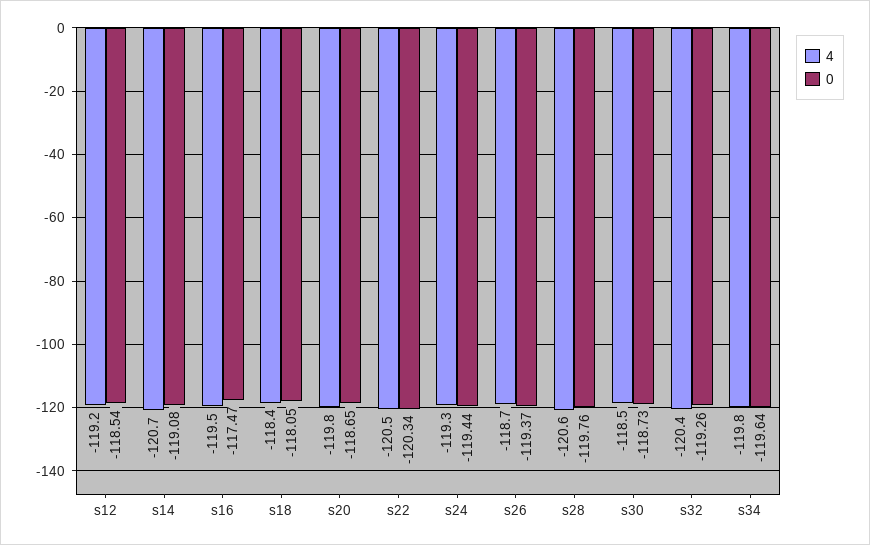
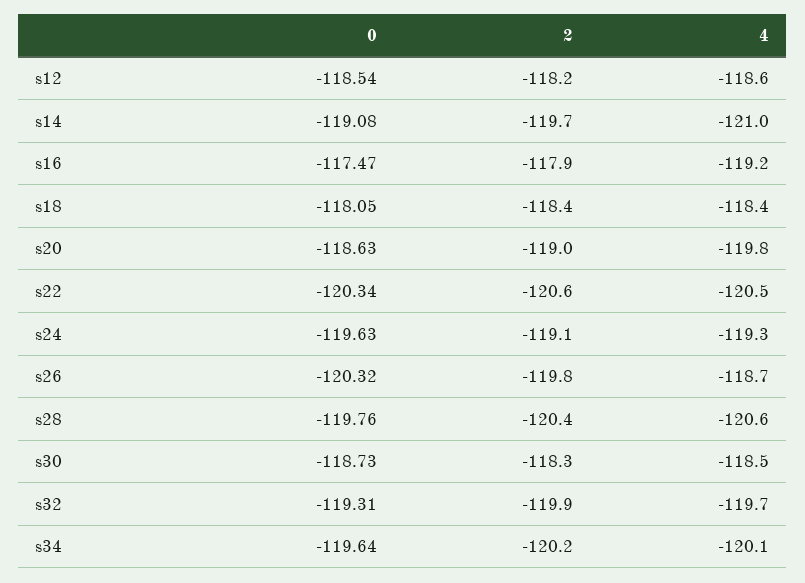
4, s12: -119.2 -> -118.6
4, s14: -120.7 -> -121
4, s16: -119.5 -> -119.2
0, s20: -118.65 -> -118.63
0, s24: -119.44 -> -119.63
0, s26: -119.37 -> -120.32
4, s32: -120.4 -> -119.7
0, s32: -119.26 -> -119.31
4, s34: -119.8 -> -120.1
2, s12: none -> -118.2
2, s14: none -> -119.7
2, s16: none -> -117.9
2, s18: none -> -118.4
2, s20: none -> -119
2, s22: none -> -120.6
2, s24: none -> -119.1
2, s26: none -> -119.8
2, s28: none -> -120.4
2, s30: none -> -118.3
2, s32: none -> -119.9
2, s34: none -> -120.2

